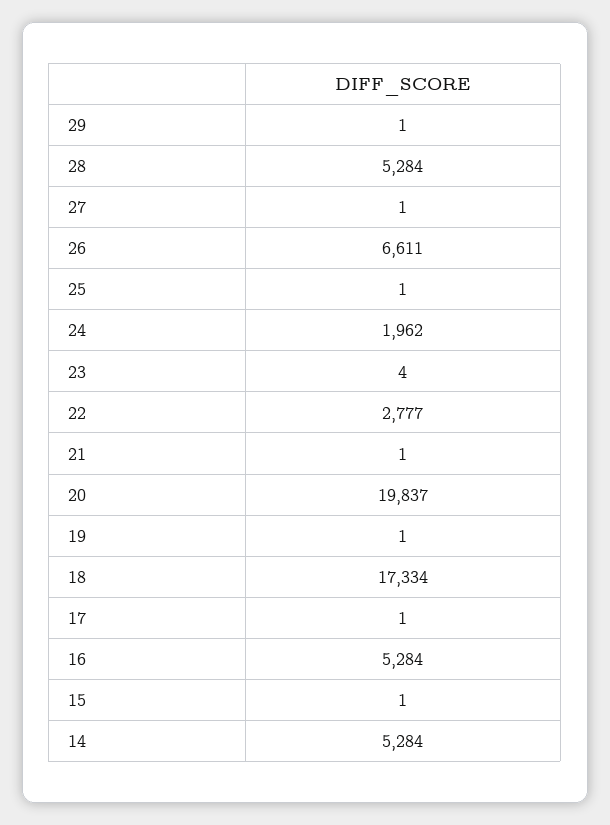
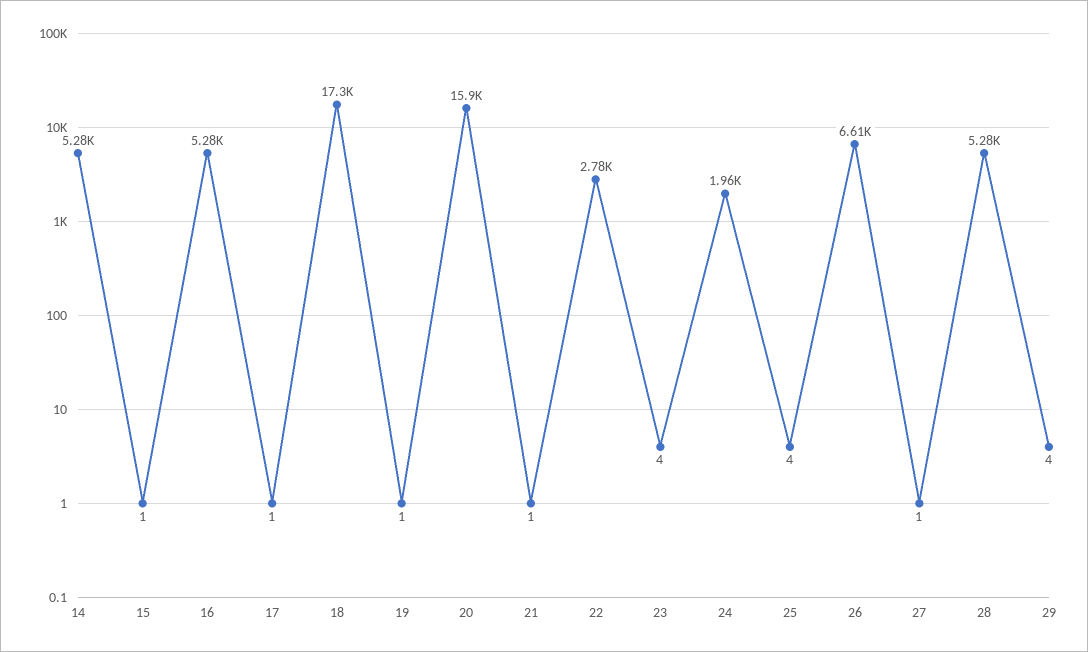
29: 1 -> 4
25: 1 -> 4
20: 19837 -> 15900

